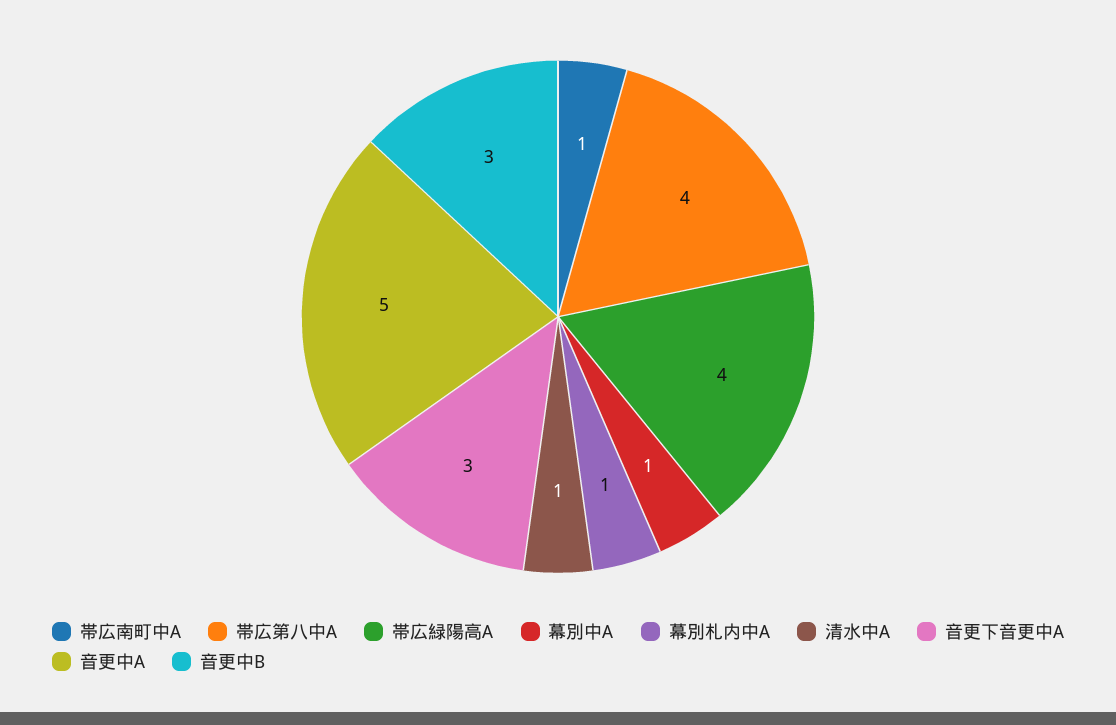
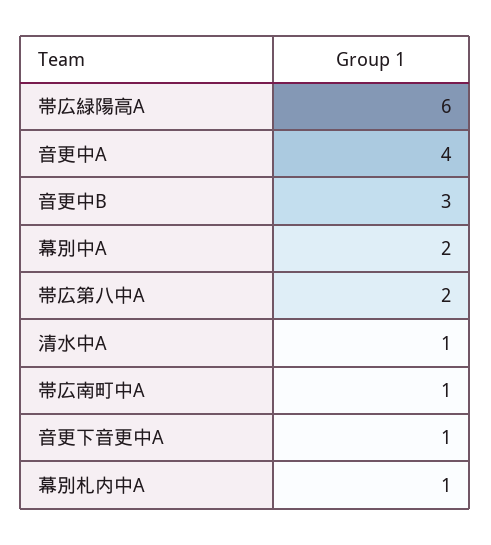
帯広第八中A: 4 -> 2
帯広緑陽高A: 4 -> 6
幕別中A: 1 -> 2
音更下音更中A: 3 -> 1
音更中A: 5 -> 4

